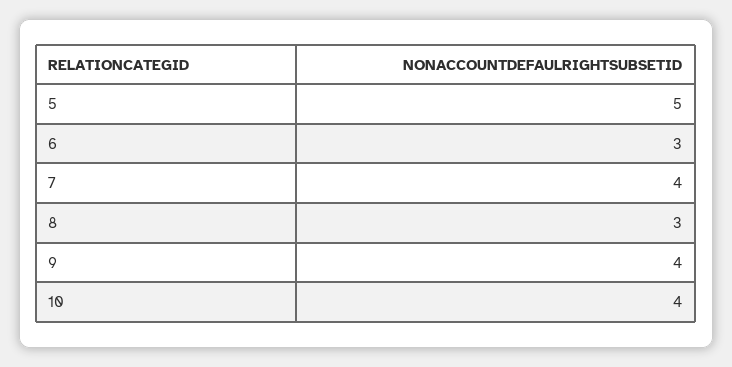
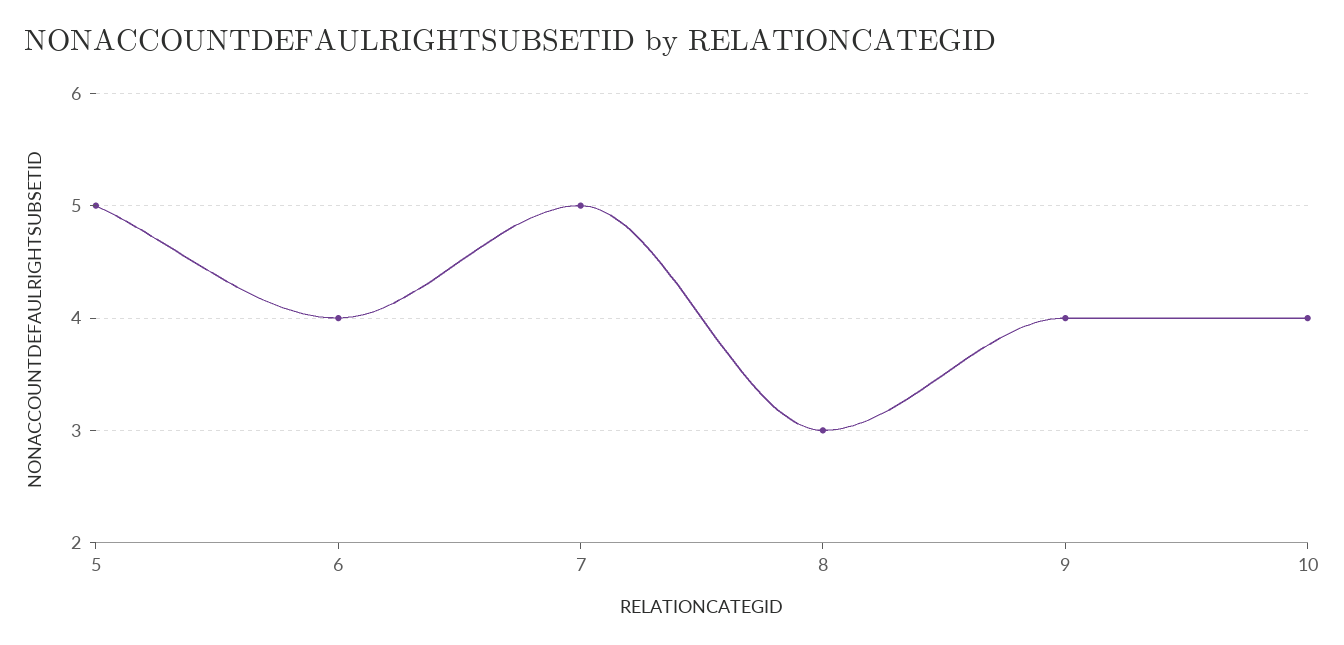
6: 3 -> 4
7: 4 -> 5

